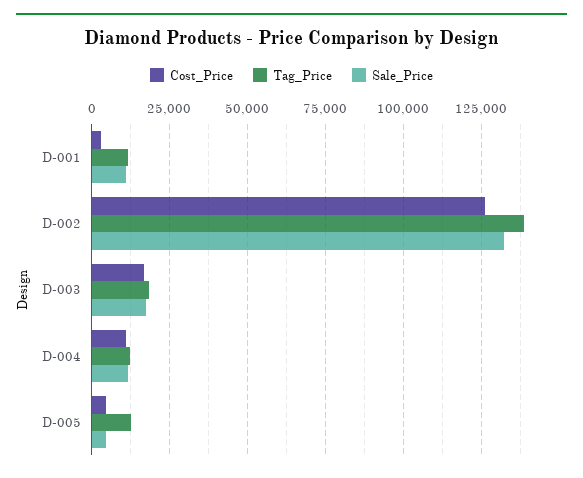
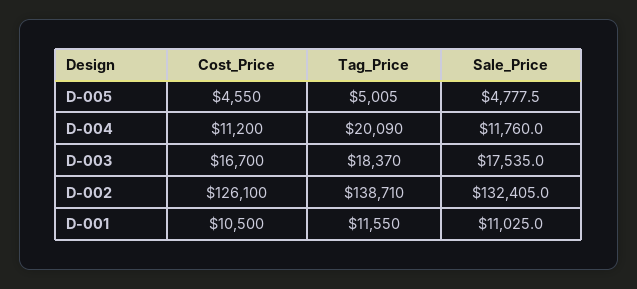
Cost_Price, D-001: 2500 -> 10500
Tag_Price, D-004: 12500 -> 20090
Tag_Price, D-005: 12500 -> 5005

